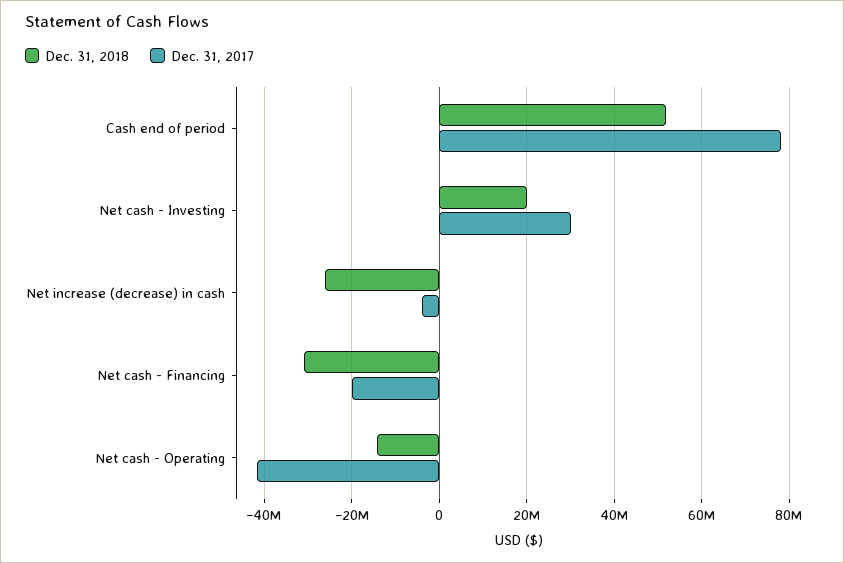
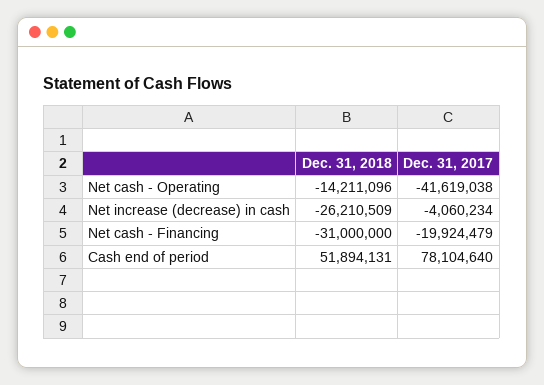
Dec. 31, 2018, Net cash - Investing: 20000000 -> none
Dec. 31, 2017, Net cash - Investing: 30000000 -> none

